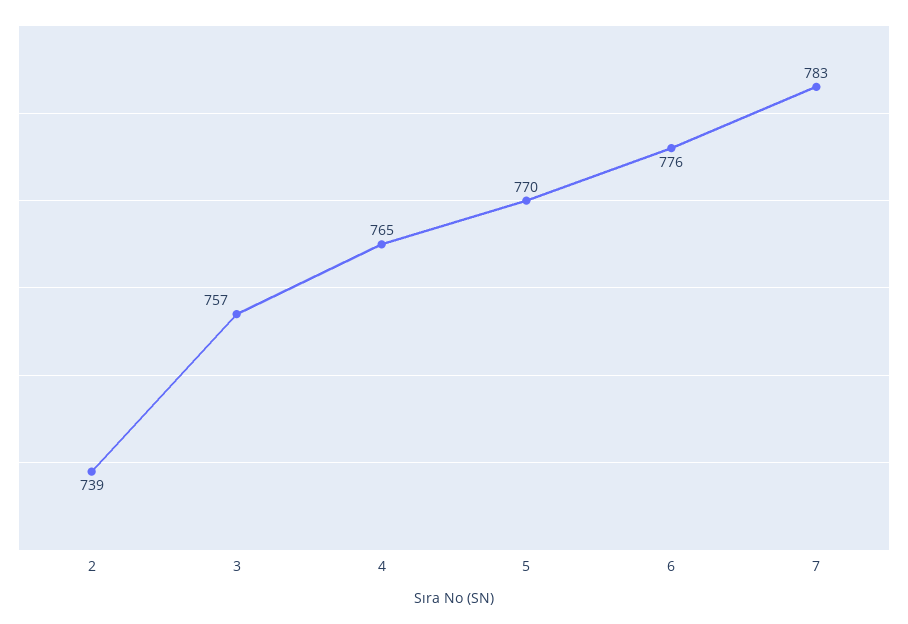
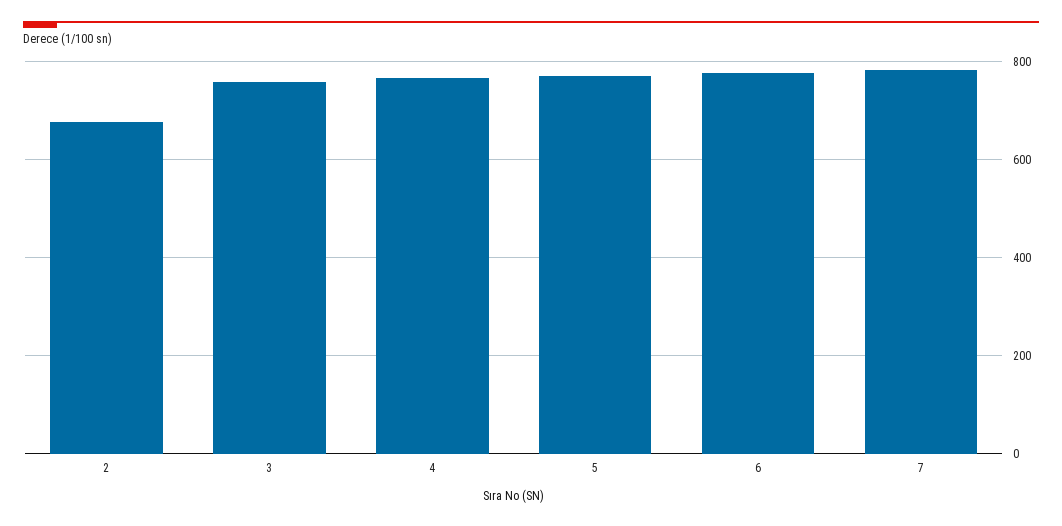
2: 739 -> 680

